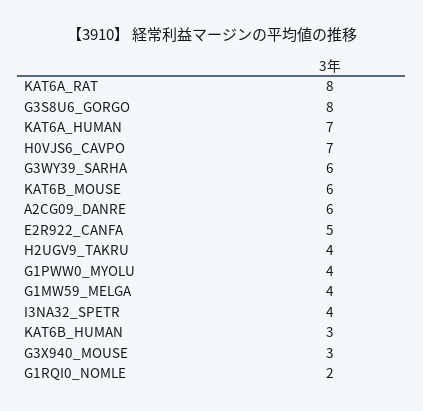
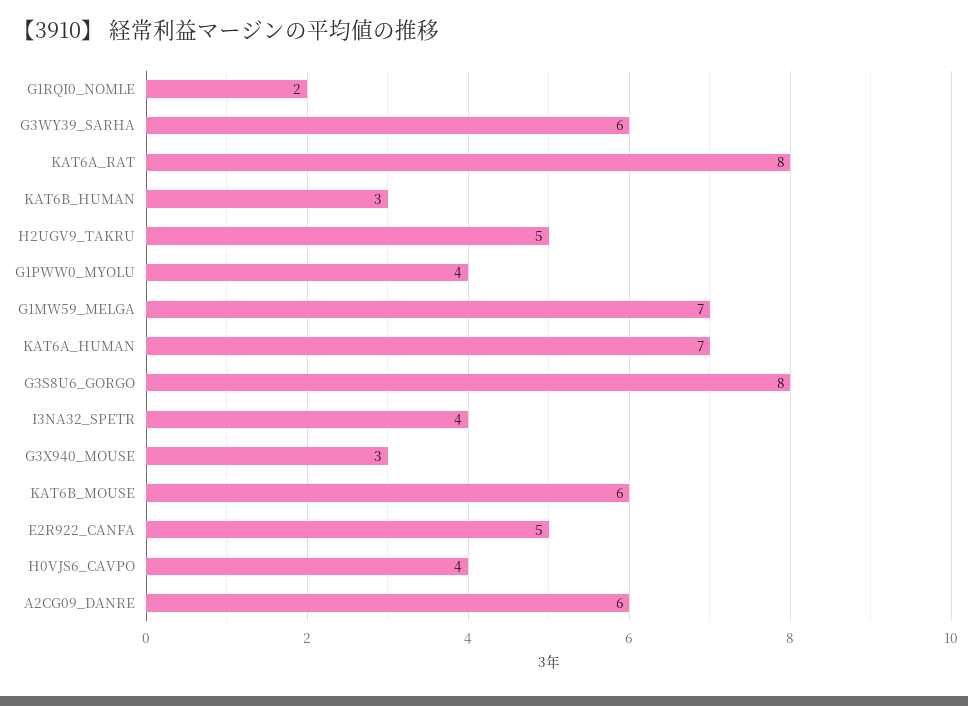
H0VJS6_CAVPO: 7 -> 4
H2UGV9_TAKRU: 4 -> 5
G1MW59_MELGA: 4 -> 7

